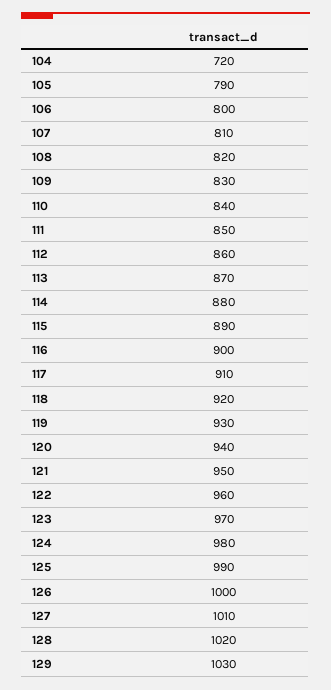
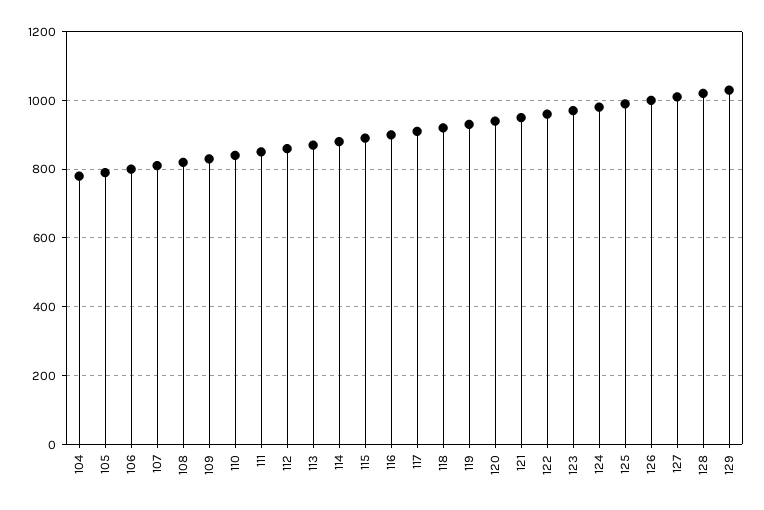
104: 720 -> 780

